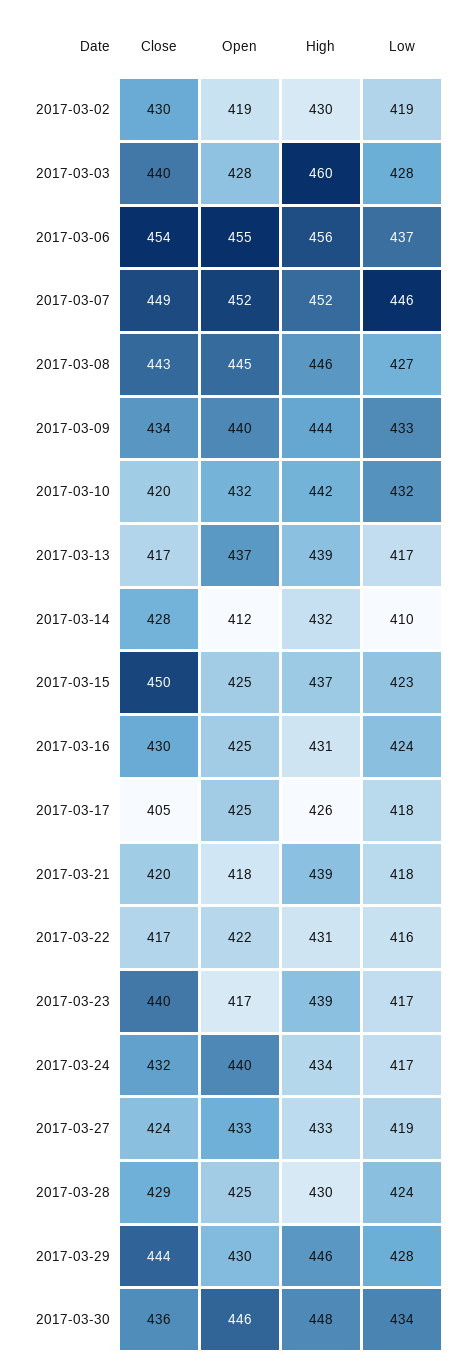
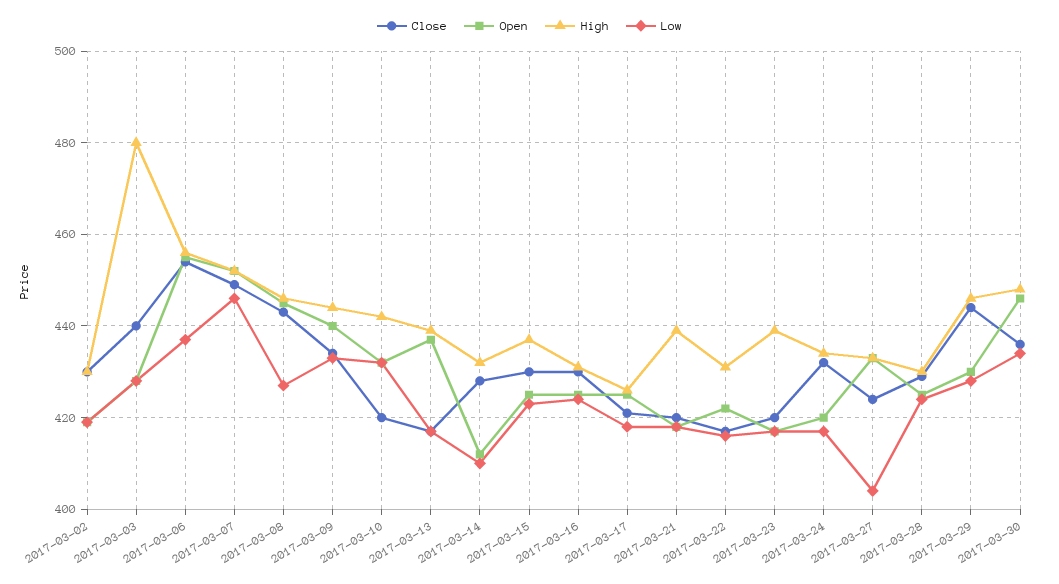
High, 2017-03-03: 460 -> 480
Close, 2017-03-15: 450 -> 430
Close, 2017-03-17: 405 -> 420
Close, 2017-03-23: 440 -> 420
Open, 2017-03-24: 440 -> 420
Low, 2017-03-27: 419 -> 405

